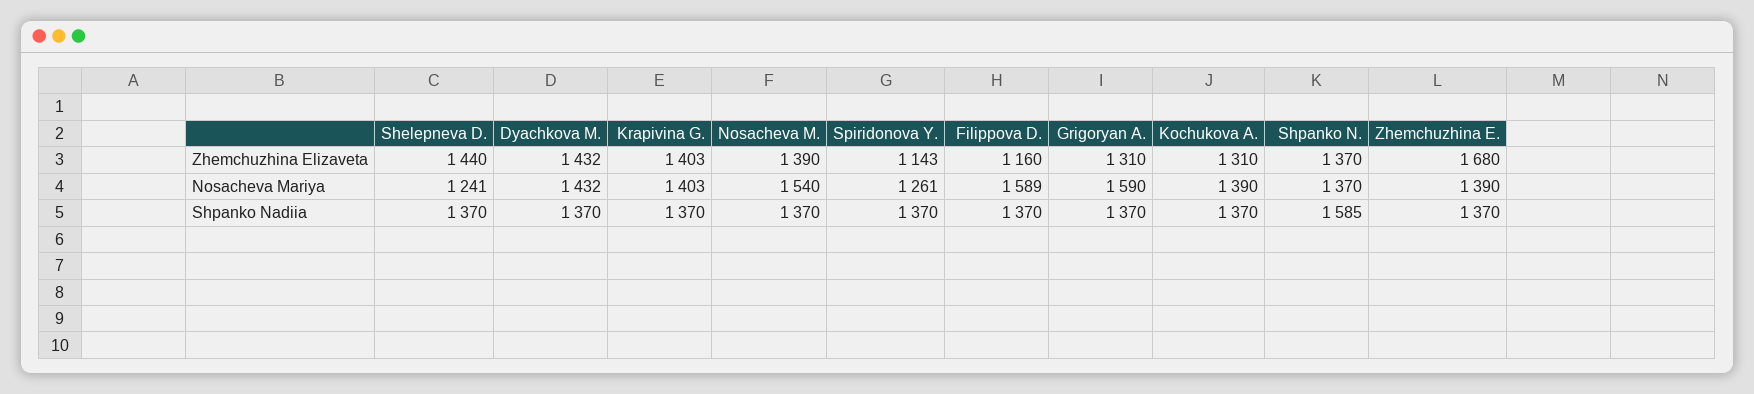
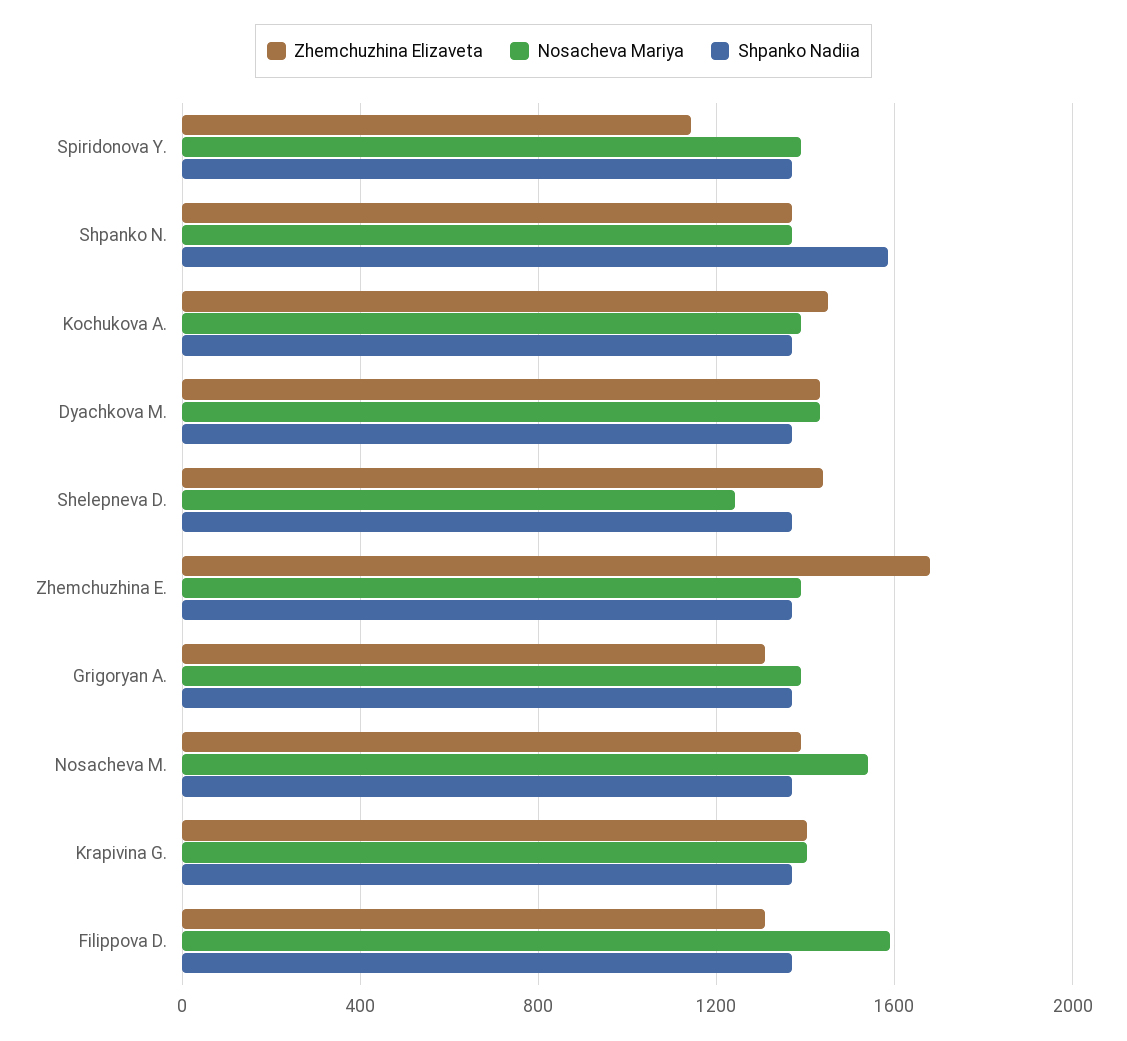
Zhemchuzhina Elizaveta, Filippova D.: 1160 -> 1300
Zhemchuzhina Elizaveta, Kochukova A.: 1310 -> 1450
Nosacheva Mariya, Spiridonova Y.: 1261 -> 1400
Nosacheva Mariya, Grigoryan A.: 1590 -> 1400

